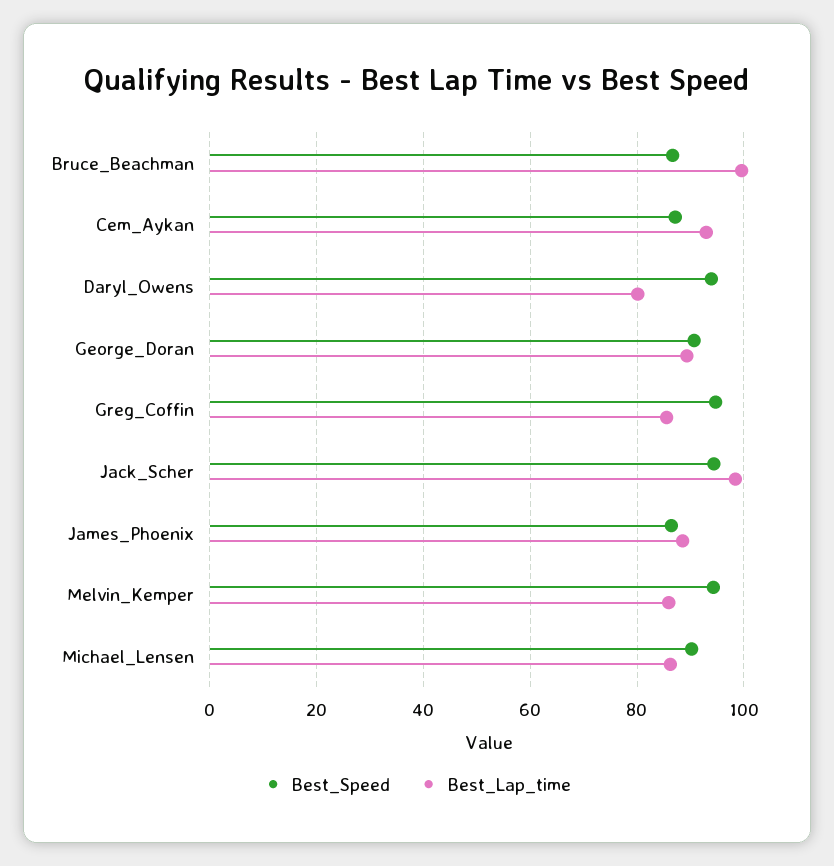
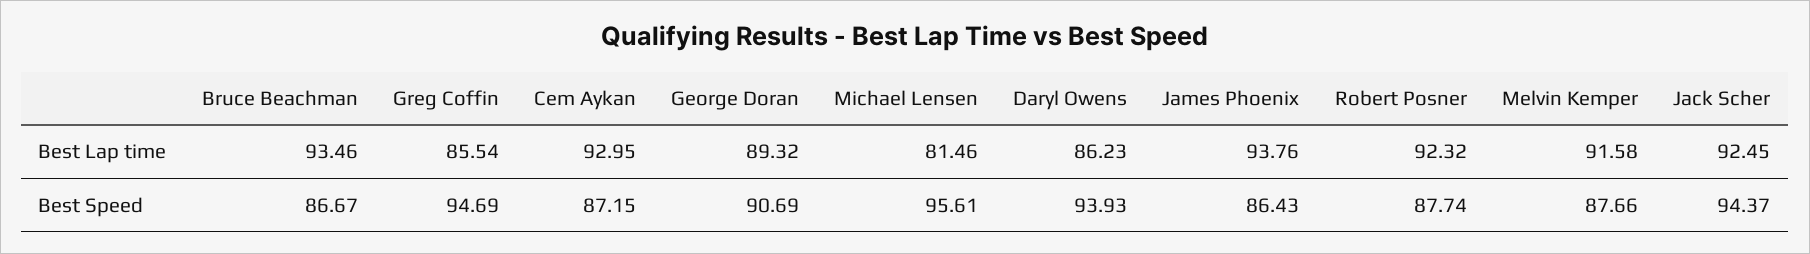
Best_Lap_time, Bruce_Beachman: 100 -> 93.46
Best_Lap_time, Daryl_Owens: 80 -> 86.23
Best_Lap_time, Jack_Scher: 98 -> 92.45
Best_Lap_time, James_Phoenix: 88 -> 93.76
Best_Speed, Melvin_Kemper: 94 -> 87.66
Best_Lap_time, Melvin_Kemper: 86 -> 91.58
Best_Speed, Michael_Lensen: 90 -> 95.61
Best_Lap_time, Michael_Lensen: 86 -> 81.46
Best_Lap_time, Robert Posner: none -> 92.32
Best_Speed, Robert Posner: none -> 87.74

